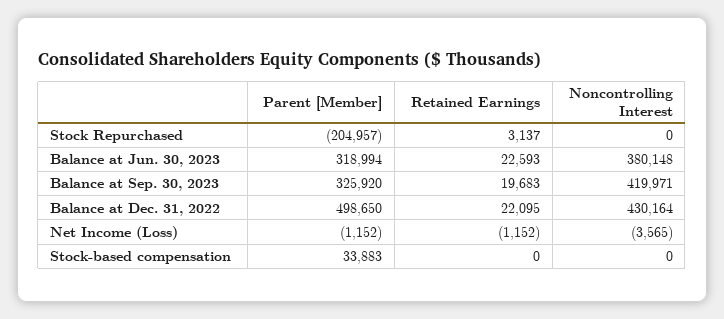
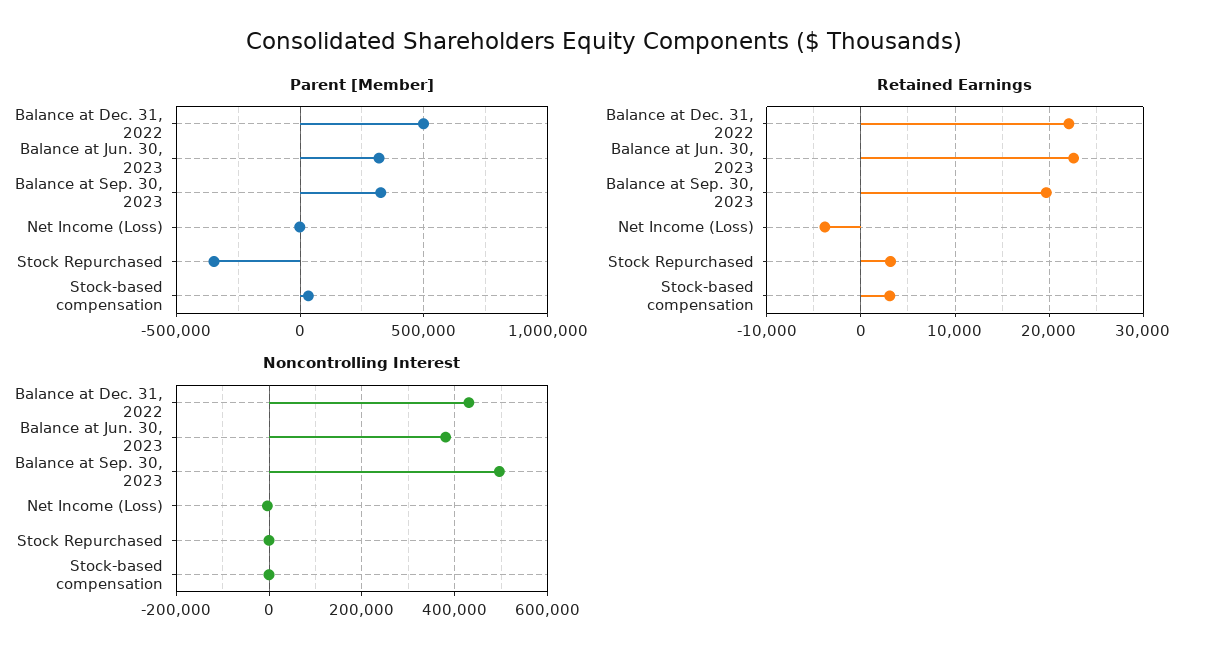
Parent [Member], Stock Repurchased: -204957 -> -350000
Noncontrolling Interest, Balance at Sep. 30, 2023: 419971 -> 500000
Retained Earnings, Net Income (Loss): -1152 -> -4000
Retained Earnings, Stock-based compensation: 0 -> 3000

